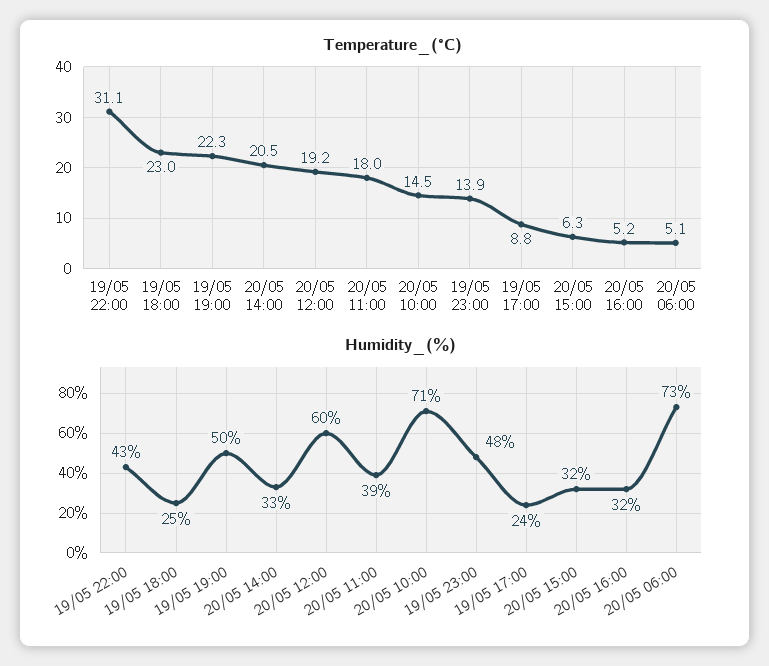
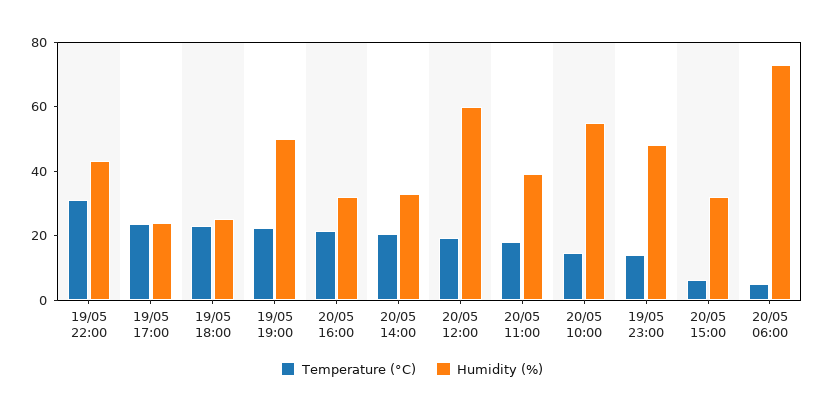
Temperature_(°C), 19/05 17:00: 8.8 -> 25
Temperature_(°C), 20/05 16:00: 5.2 -> 20
Humidity_(%), 20/05 10:00: 71 -> 55

